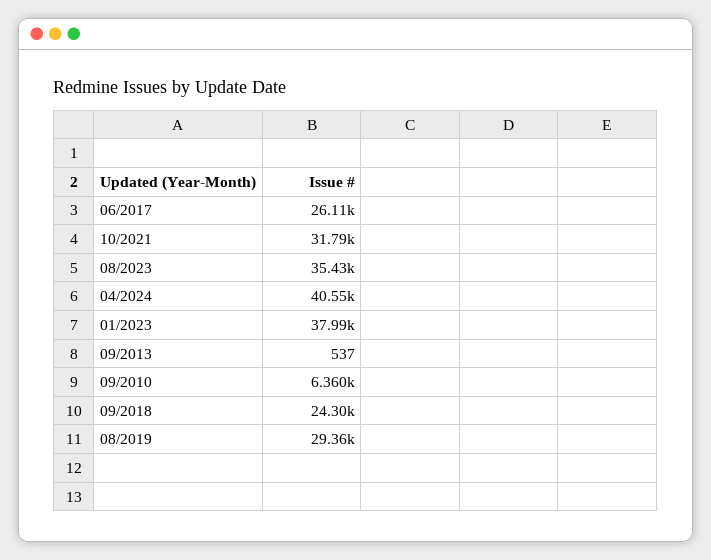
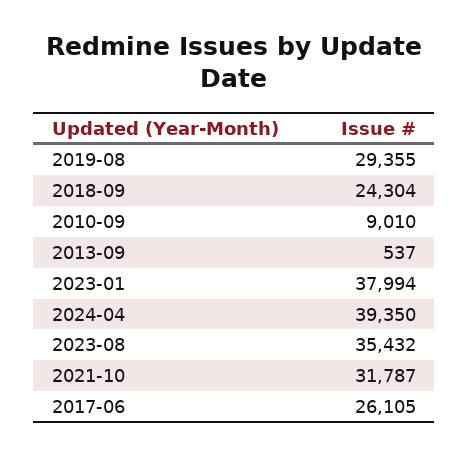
04/2024: 40550 -> 39350
09/2010: 6360 -> 9010

